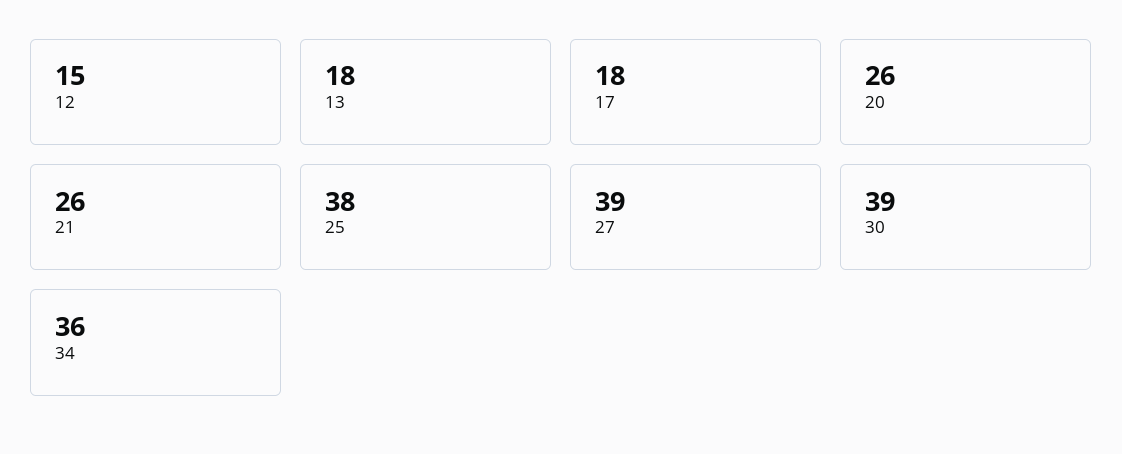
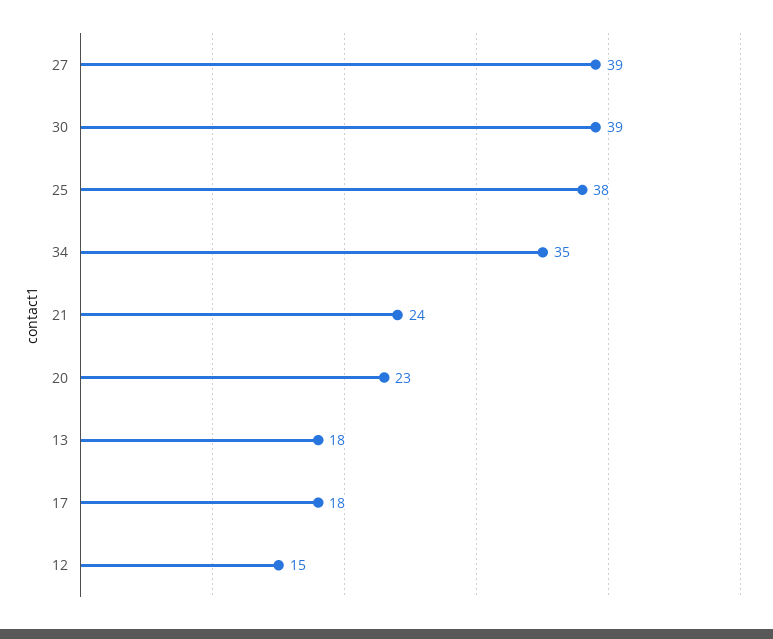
20: 26 -> 23
21: 26 -> 24
34: 36 -> 35

